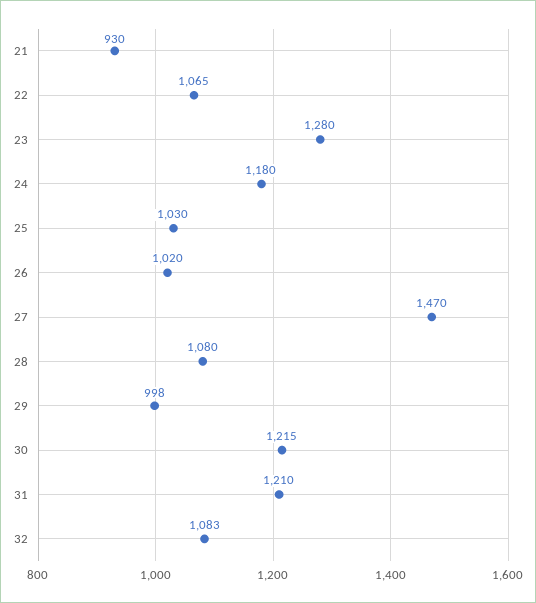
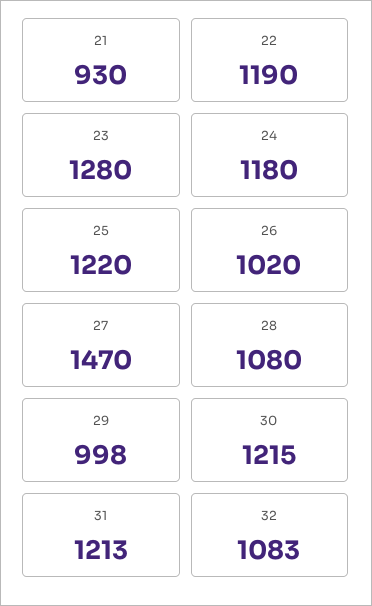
22: 1065 -> 1190
25: 1030 -> 1220
31: 1210 -> 1213

